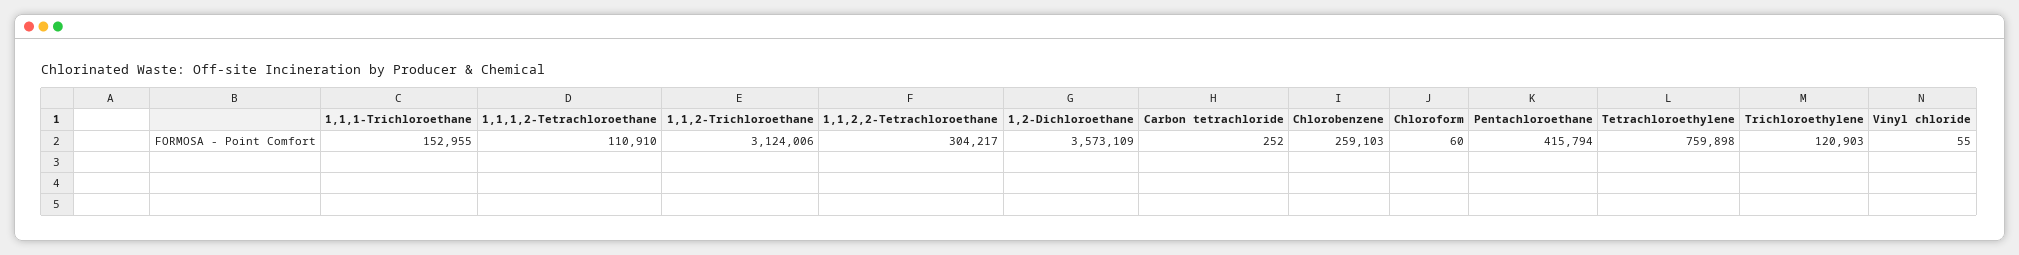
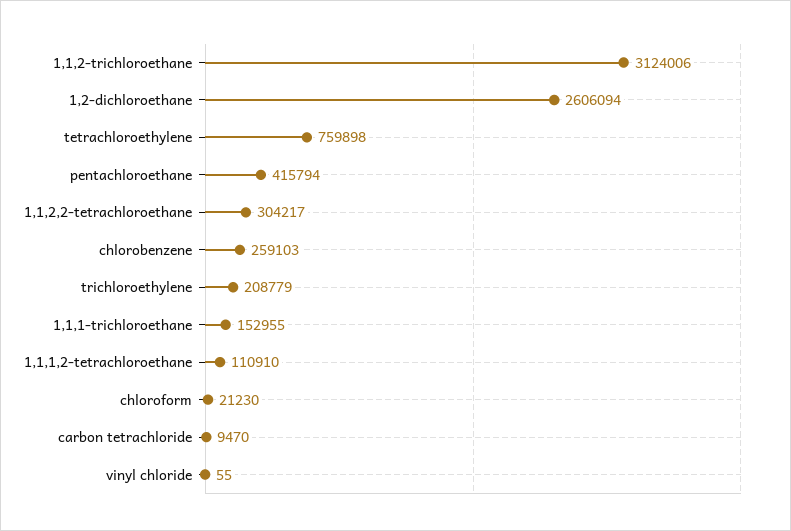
1,2-Dichloroethane: 3573109 -> 2606094
Carbon tetrachloride: 252 -> 9470
Chloroform: 60 -> 21230
Trichloroethylene: 120903 -> 208779

